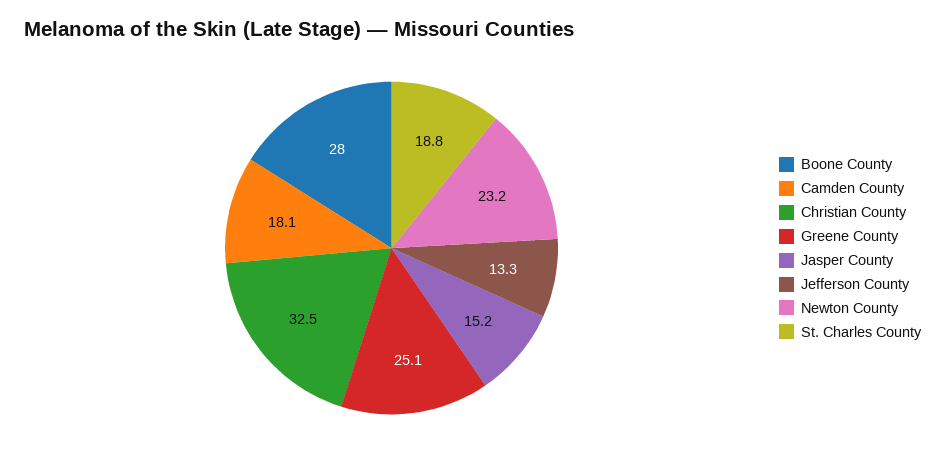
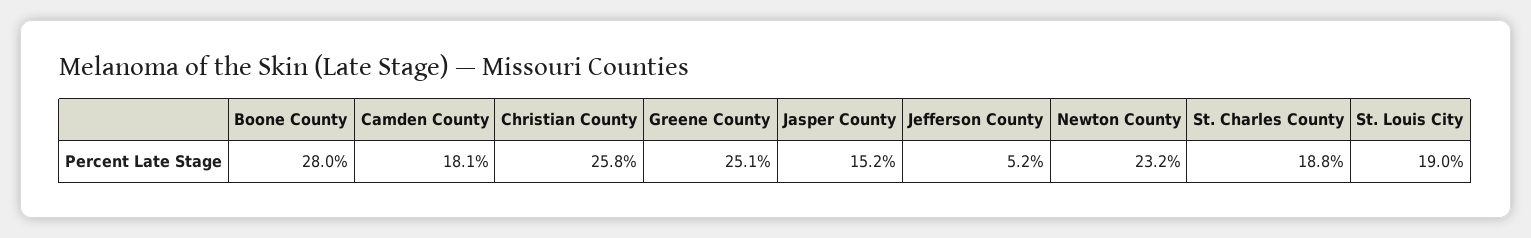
Christian County: 32.5 -> 25.8
Jefferson County: 13.3 -> 5.2
St. Louis City: none -> 19

